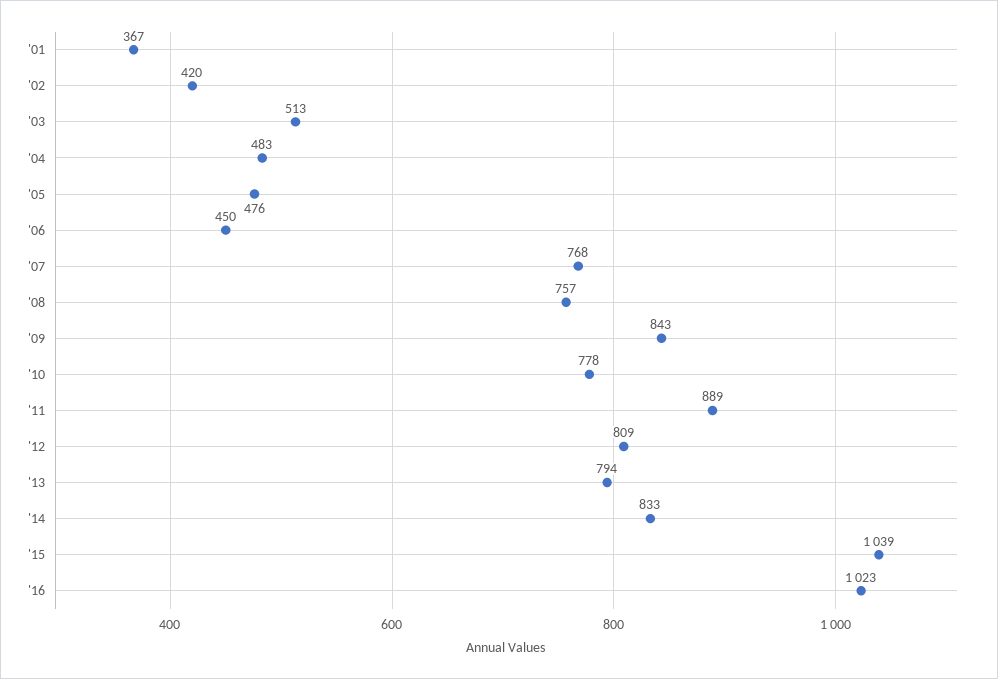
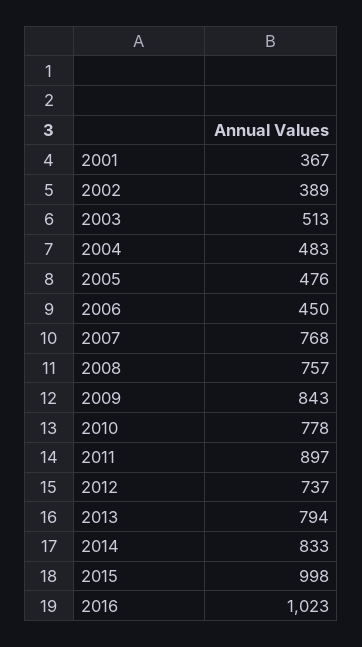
'02: 420 -> 389
'11: 889 -> 897
'12: 809 -> 737
'15: 1039 -> 998

